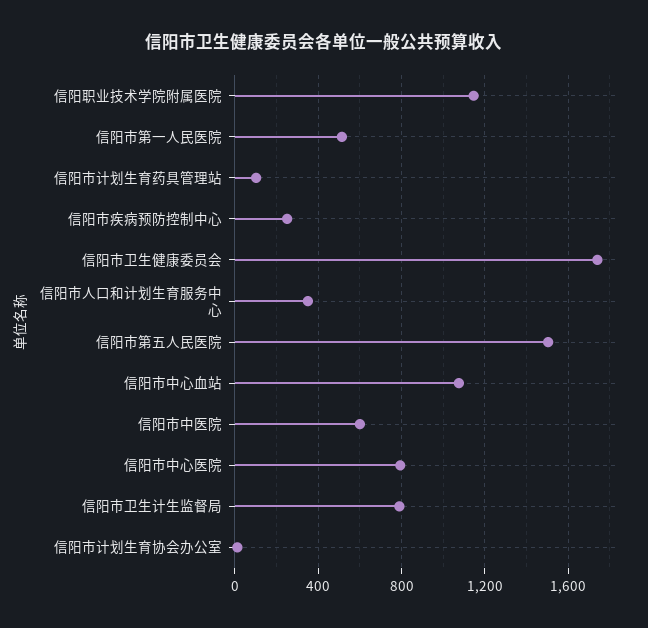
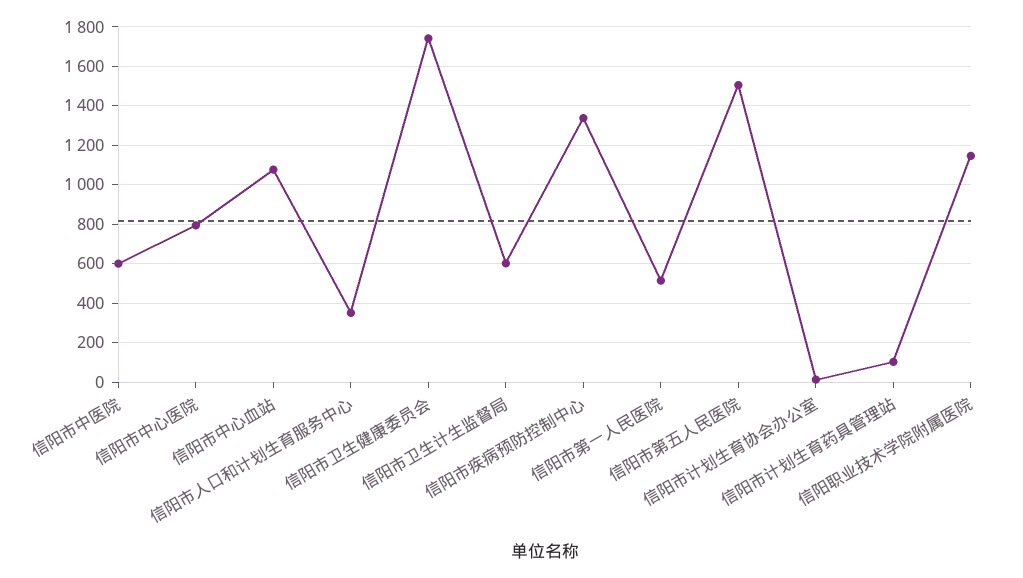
信阳市疾病预防控制中心: 250 -> 1350
信阳市卫生计生监督局: 800 -> 600

